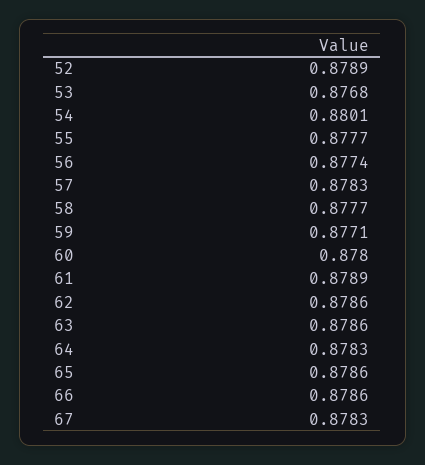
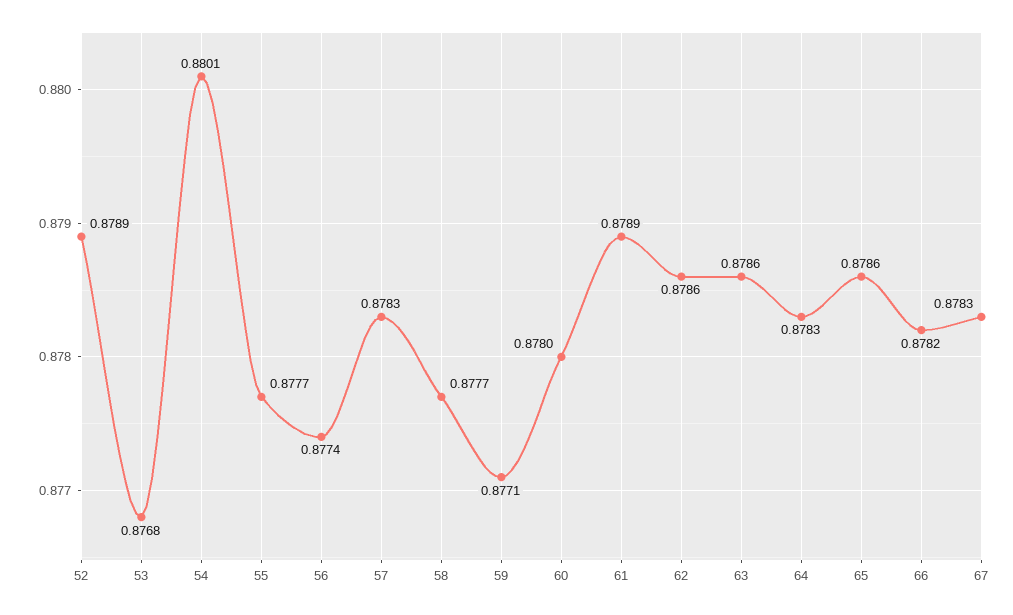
66: 0.8786 -> 0.8782

